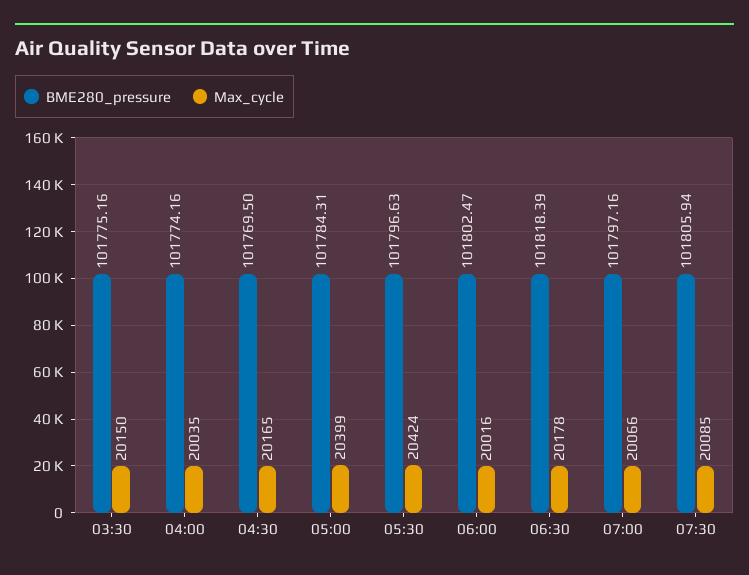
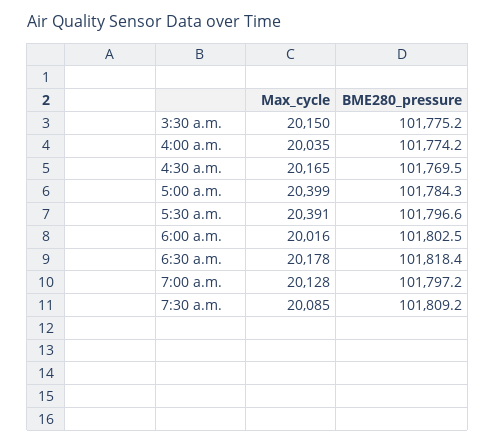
Max_cycle, 05:30: 20424 -> 20391
Max_cycle, 07:00: 20066 -> 20128
BME280_pressure, 07:30: 101805.94 -> 101809.2

